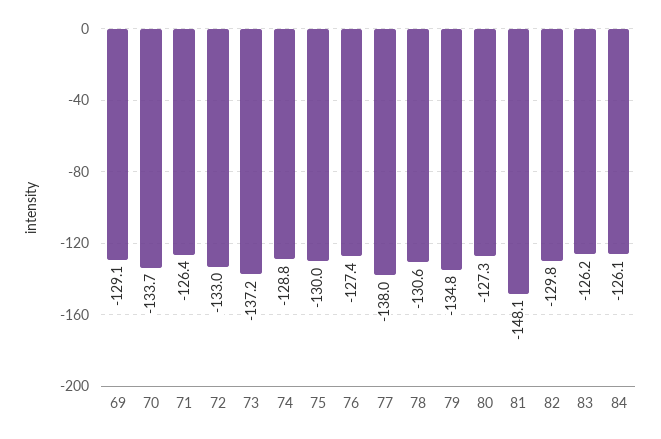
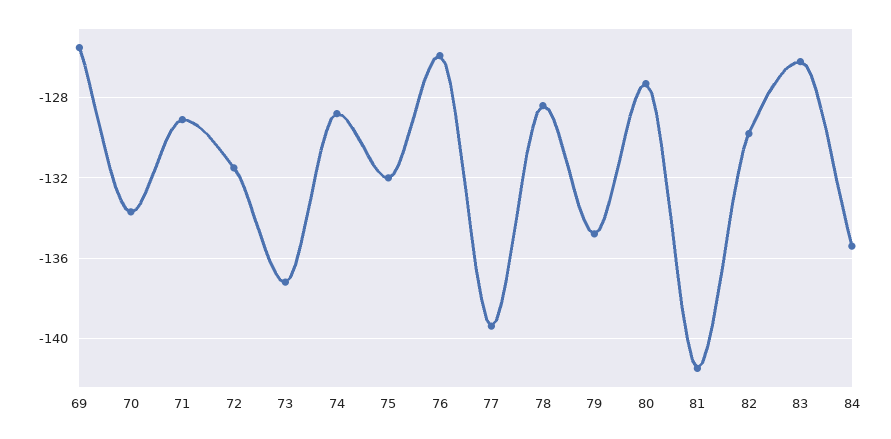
69: -129.1 -> -125.5
71: -126.4 -> -129
72: -133 -> -131.5
75: -130 -> -132
76: -127.4 -> -126
77: -138 -> -139.5
78: -130.6 -> -128.5
81: -148.1 -> -141.5
84: -126.1 -> -135.5

